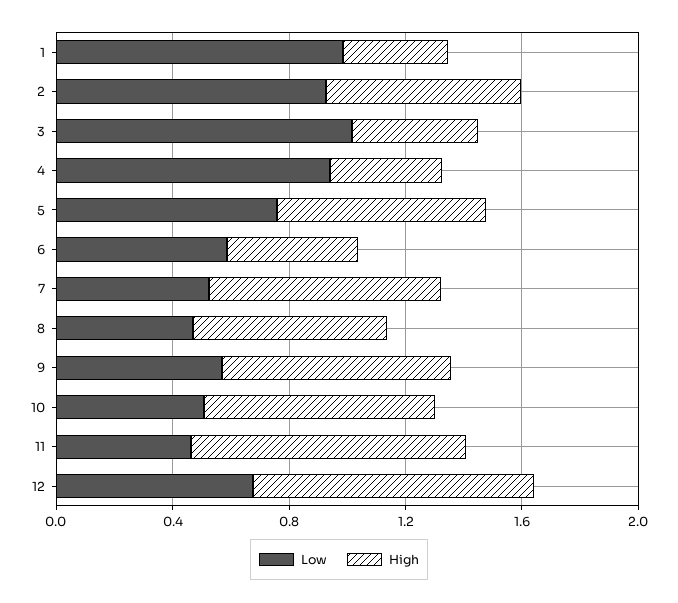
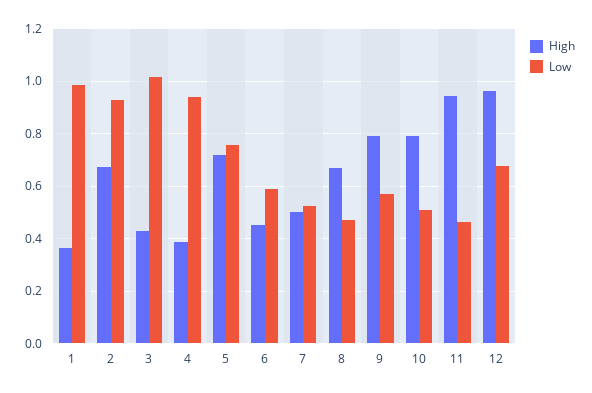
High, 7: 0.8 -> 0.5

